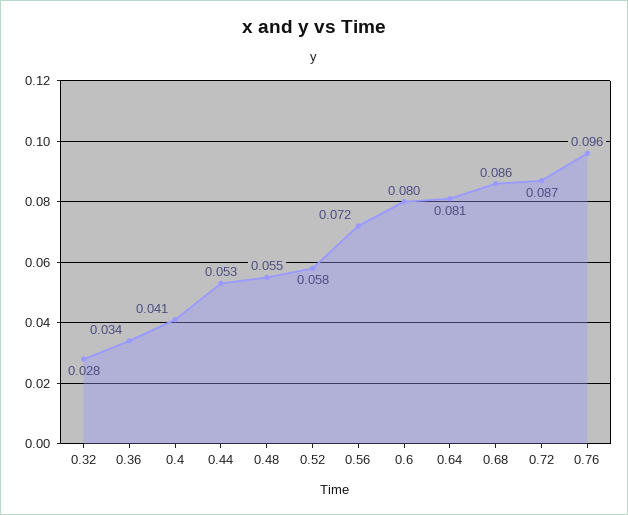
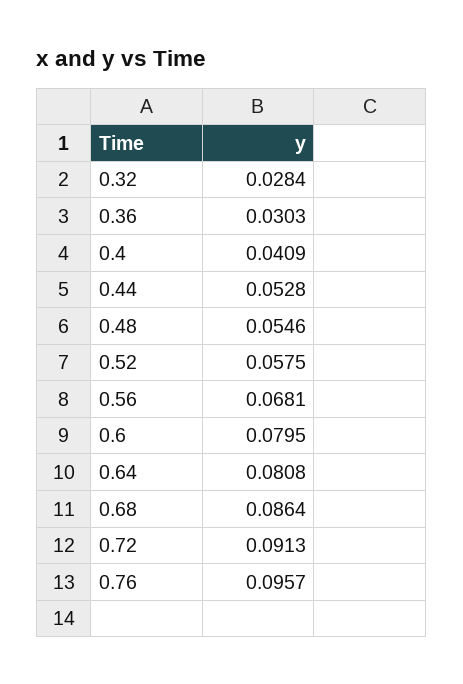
0.36: 0.034 -> 0.0303
0.56: 0.072 -> 0.0681
0.72: 0.087 -> 0.0913

